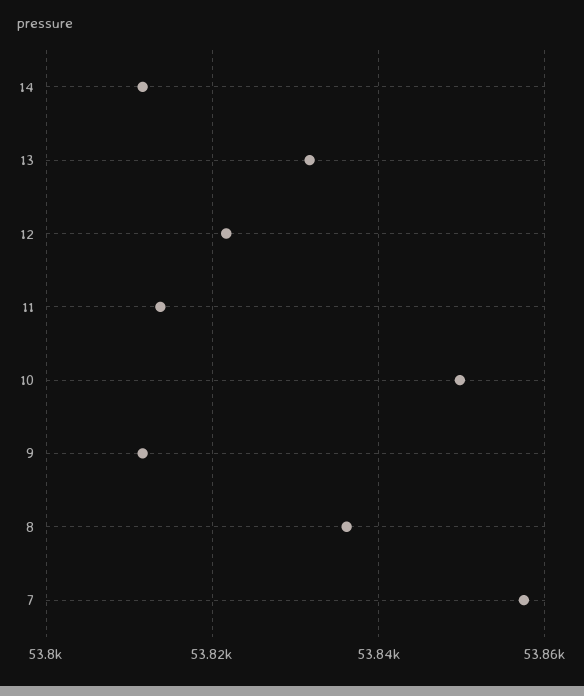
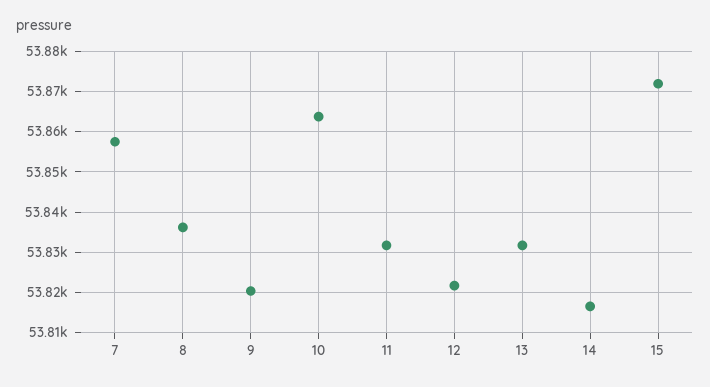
14: 53812 -> 53816
11: 53814 -> 53832
10: 53850 -> 53864
9: 53812 -> 53820
15: none -> 53872

